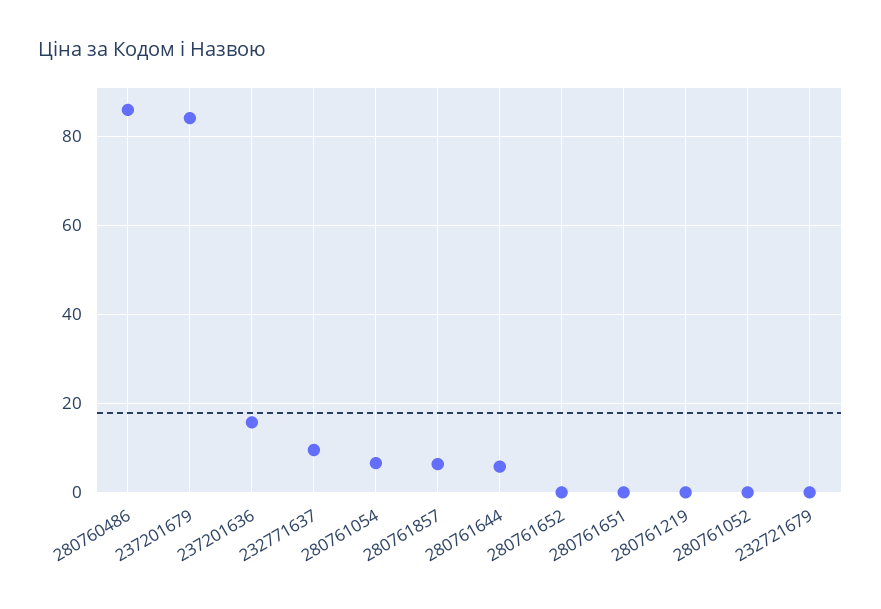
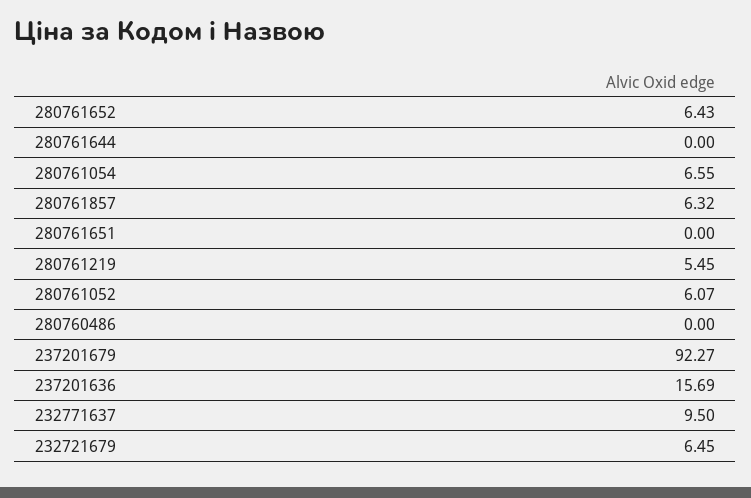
280760486: 86 -> 0
237201679: 84 -> 92.27
280761644: 6 -> 0
280761652: 0 -> 6.43
280761219: 0 -> 5.45
280761052: 0 -> 6.07
232721679: 0 -> 6.45

